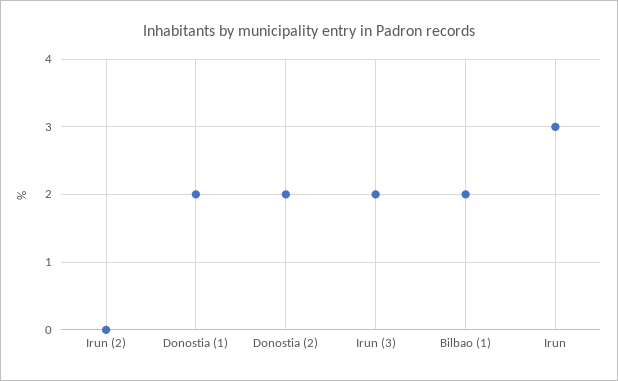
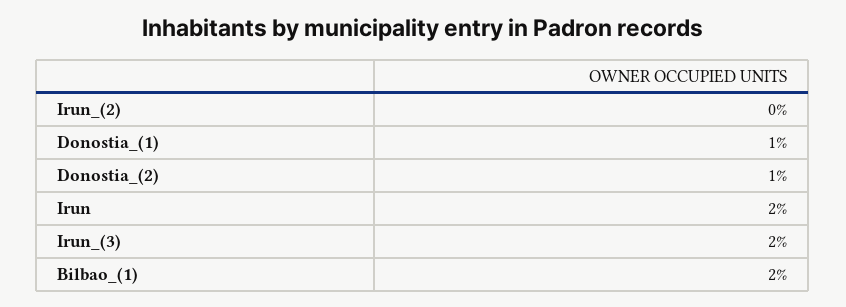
Donostia (1): 2 -> 1
Donostia (2): 2 -> 1
Irun: 3 -> 2

